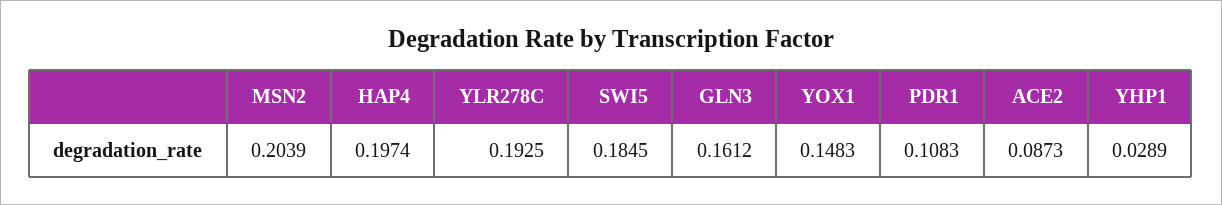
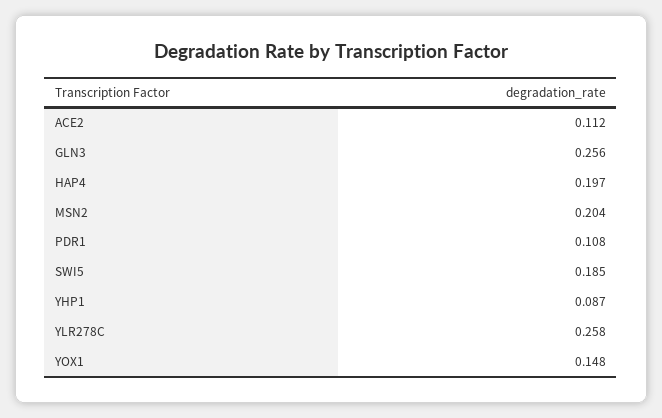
YLR278C: 0.1925 -> 0.258
GLN3: 0.1612 -> 0.256
ACE2: 0.0873 -> 0.112
YHP1: 0.0289 -> 0.087

